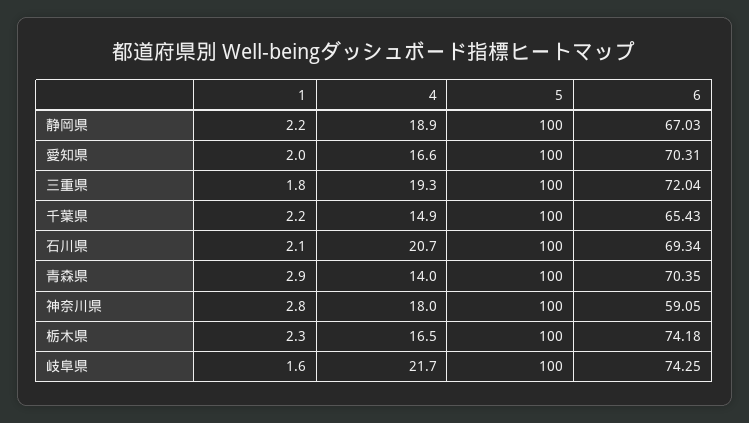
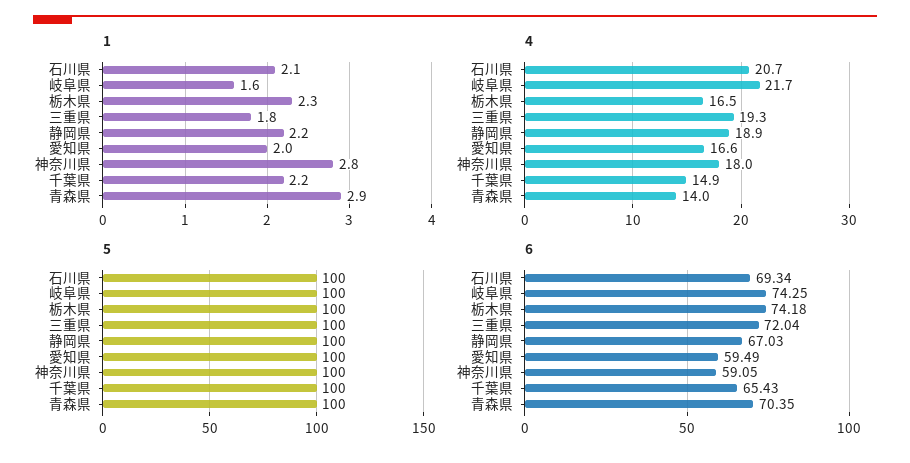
6, 愛知県: 70.31 -> 59.49

